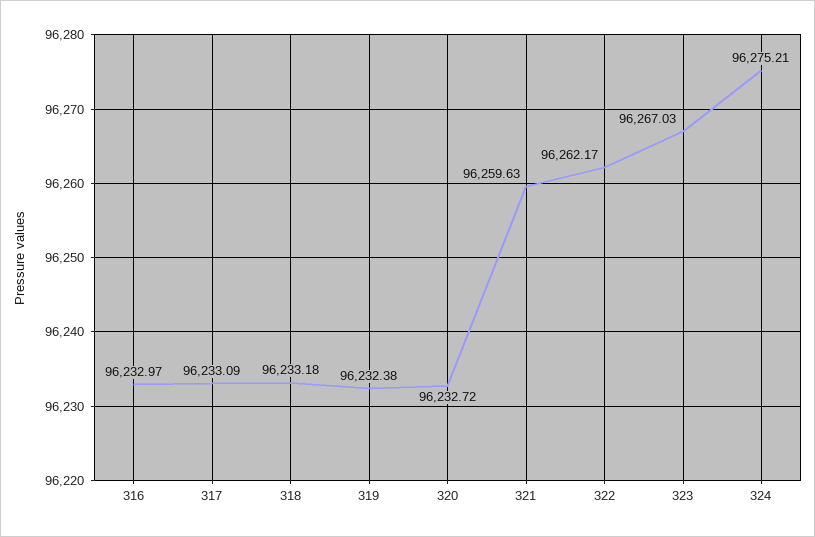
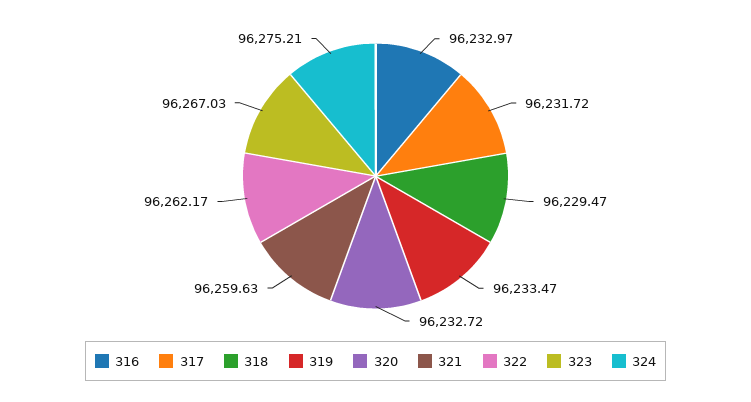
317: 96233.09 -> 96231.72
318: 96233.18 -> 96229.47
319: 96232.38 -> 96233.47

